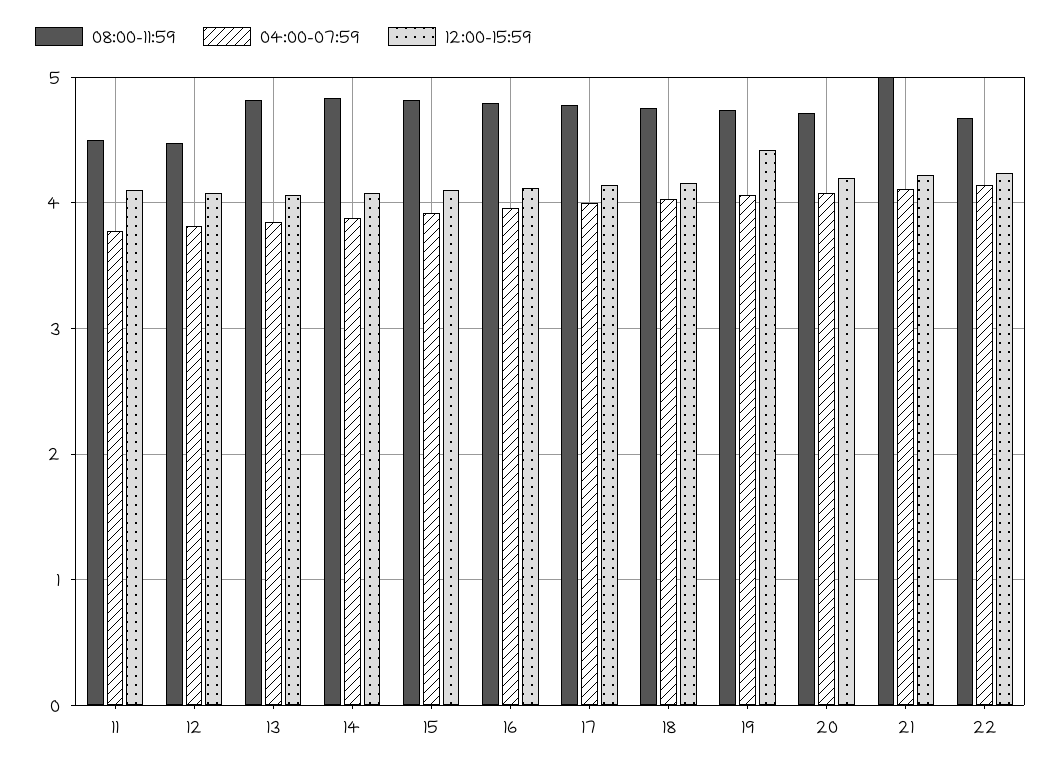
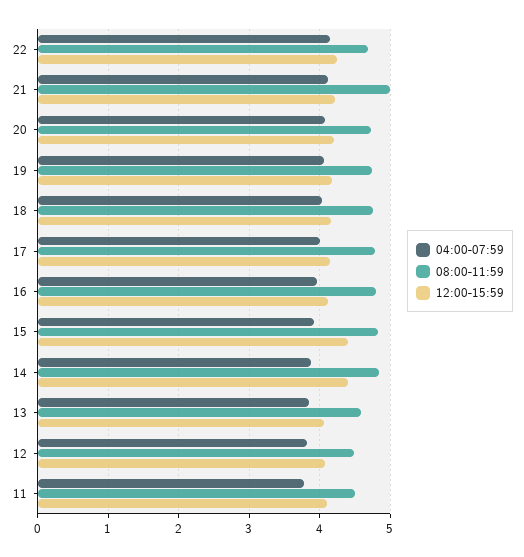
08:00-11:59, 13: 4.8 -> 4.6
12:00-15:59, 14: 4.1 -> 4.4
12:00-15:59, 15: 4.1 -> 4.4
12:00-15:59, 19: 4.4 -> 4.2

